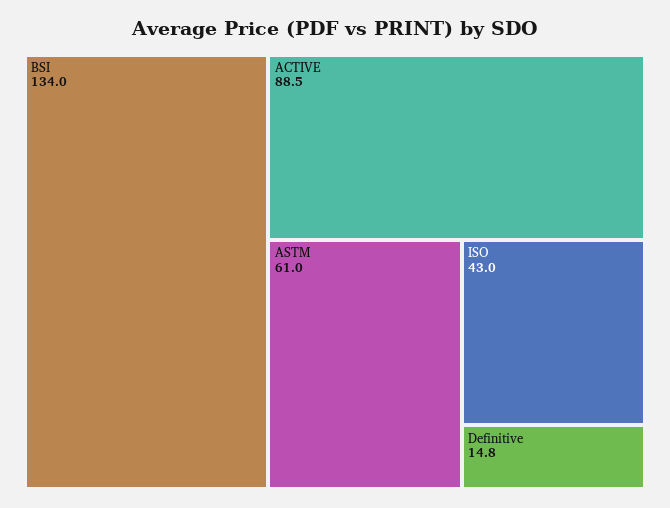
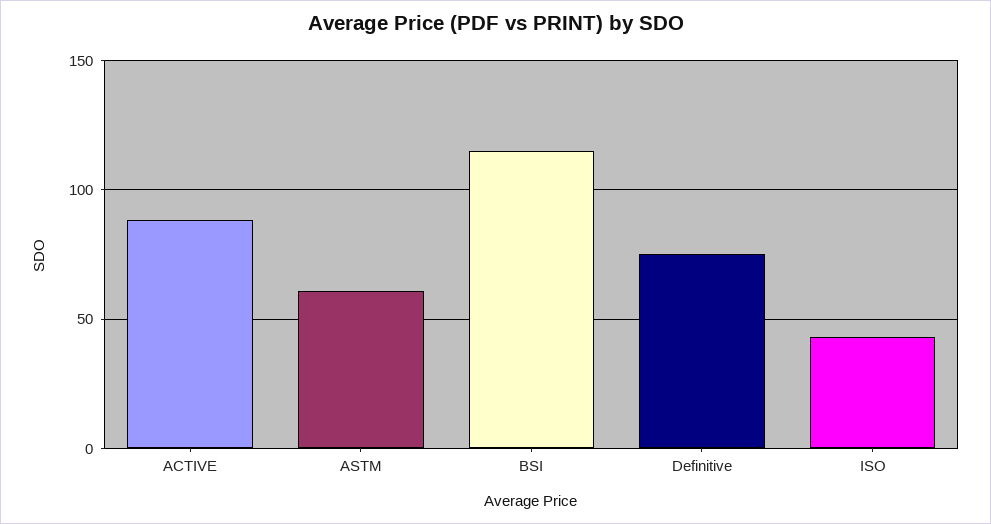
BSI: 134 -> 115
Definitive: 14.8 -> 75

